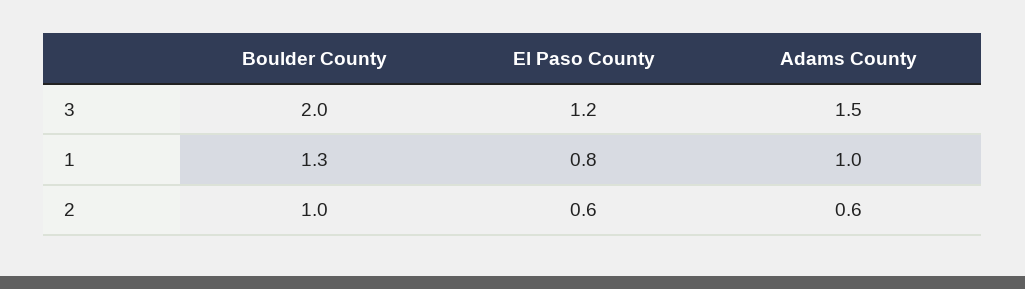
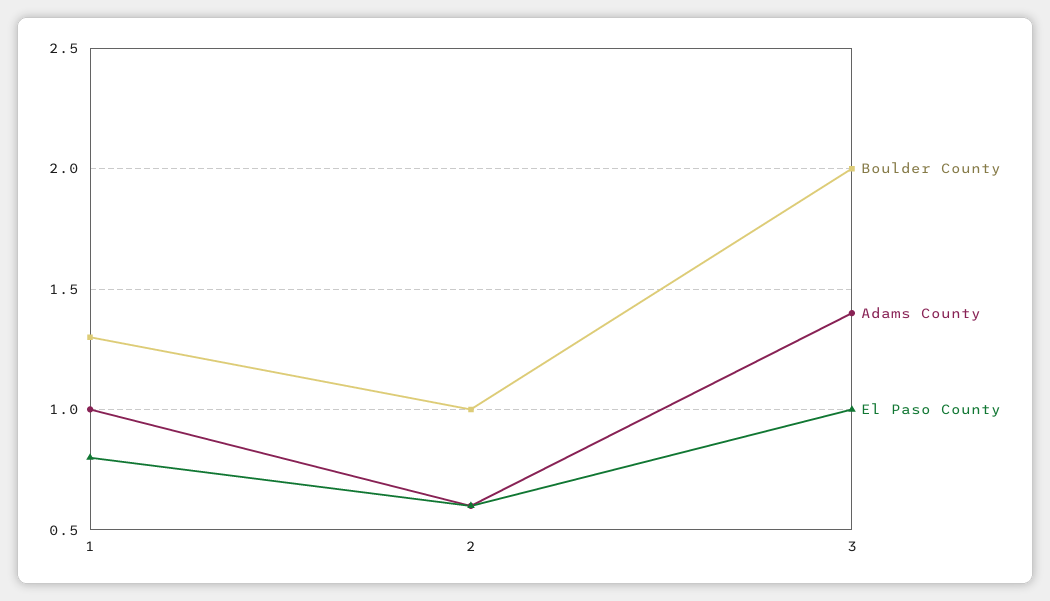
El Paso County, 3: 1.2 -> 1
Adams County, 3: 1.5 -> 1.4

